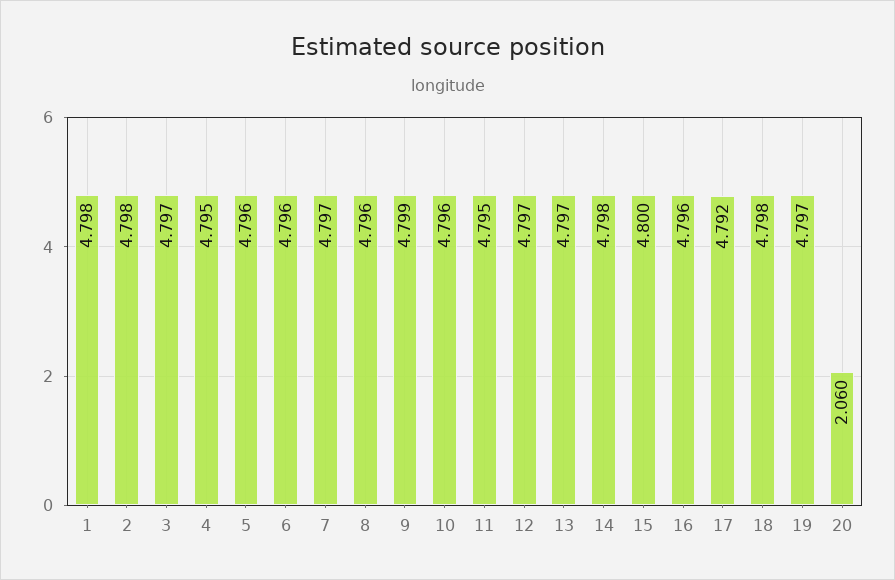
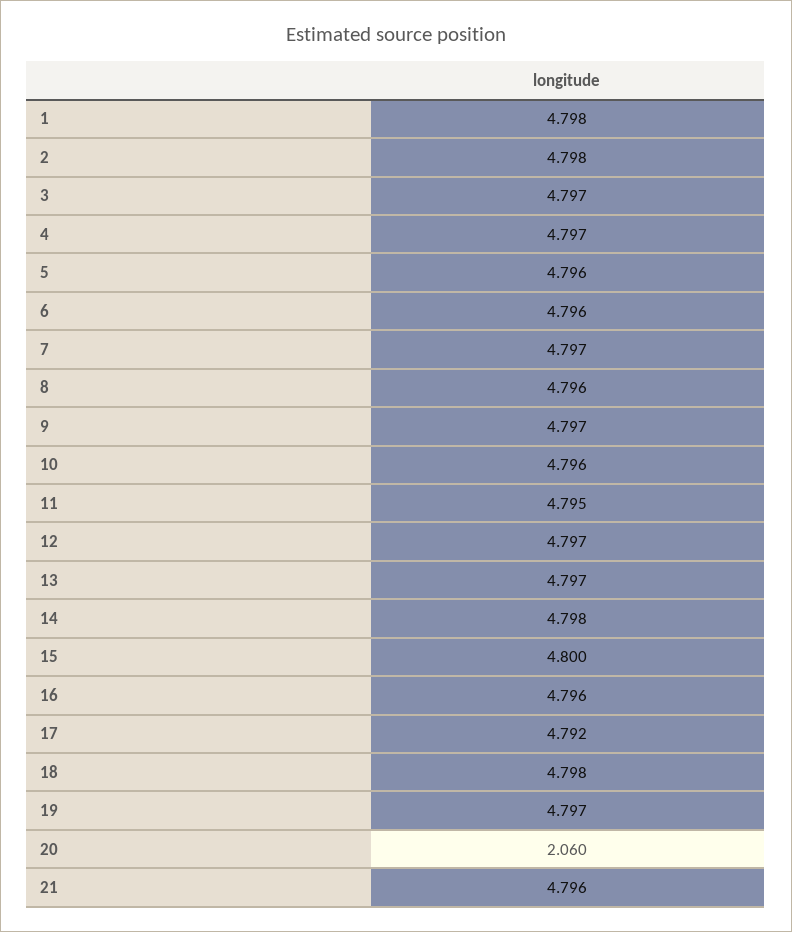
4: 4.795 -> 4.797
9: 4.799 -> 4.797
21: none -> 4.796

